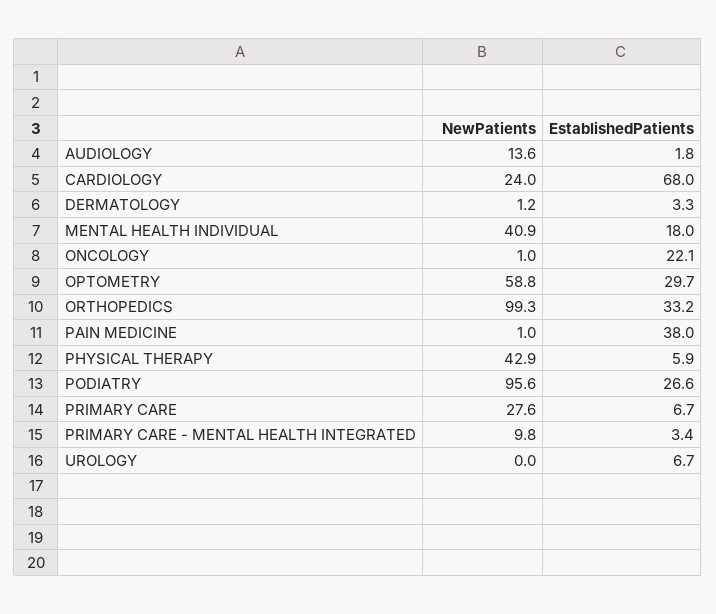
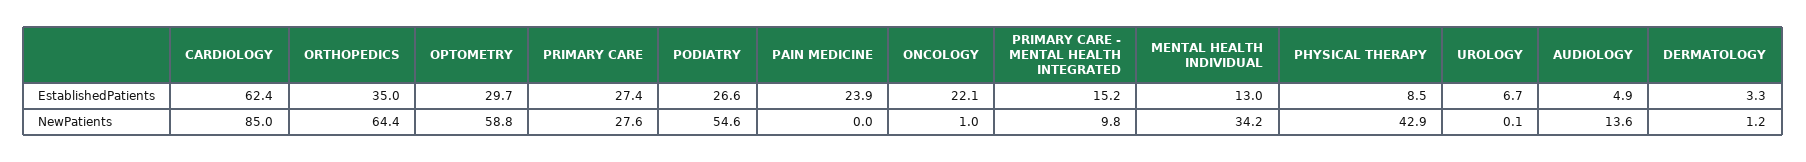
EstablishedPatients, AUDIOLOGY: 1.8 -> 4.9
NewPatients, CARDIOLOGY: 24 -> 85
EstablishedPatients, CARDIOLOGY: 68 -> 62.4
NewPatients, MENTAL HEALTH INDIVIDUAL: 40.9 -> 34.2
EstablishedPatients, MENTAL HEALTH INDIVIDUAL: 18 -> 13
NewPatients, ORTHOPEDICS: 99.3 -> 64.4
EstablishedPatients, ORTHOPEDICS: 33.2 -> 35
NewPatients, PAIN MEDICINE: 1 -> 0
EstablishedPatients, PAIN MEDICINE: 38 -> 23.9
EstablishedPatients, PHYSICAL THERAPY: 5.9 -> 8.5
NewPatients, PODIATRY: 95.6 -> 54.6
EstablishedPatients, PRIMARY CARE: 6.7 -> 27.4
EstablishedPatients, PRIMARY CARE - MENTAL HEALTH INTEGRATED: 3.4 -> 15.2
NewPatients, UROLOGY: 0 -> 0.1

